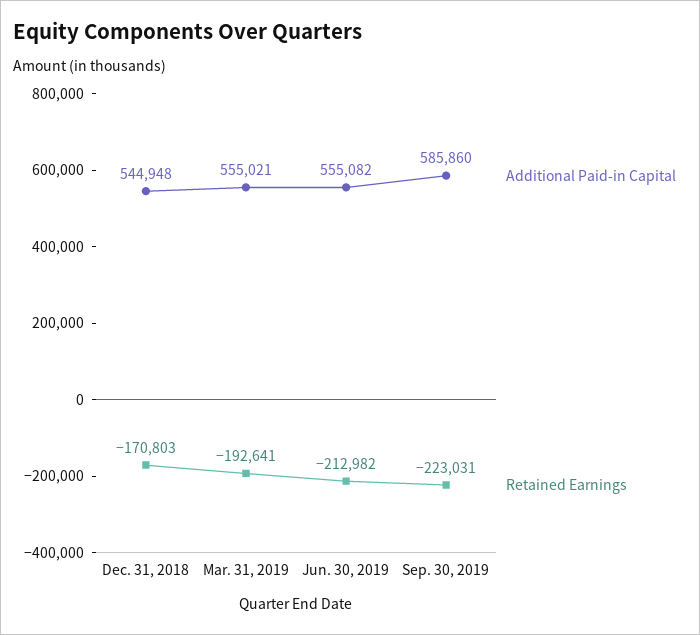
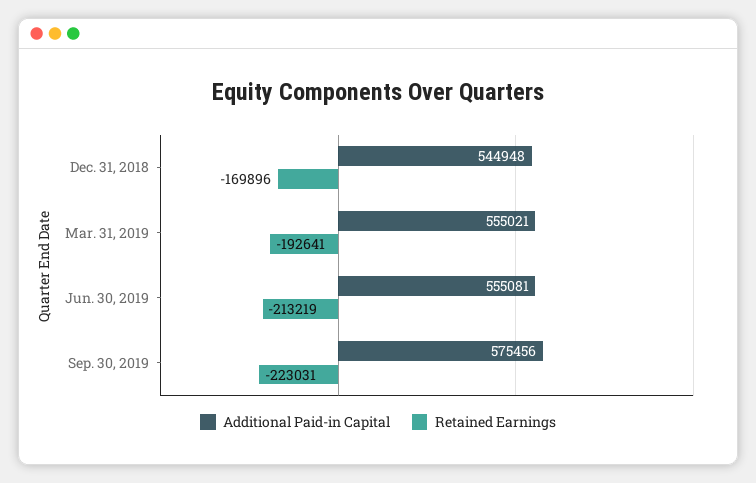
Retained Earnings, Dec. 31, 2018: -170803 -> -169896
Additional Paid-in Capital, Jun. 30, 2019: 555082 -> 555081
Retained Earnings, Jun. 30, 2019: -212982 -> -213219
Additional Paid-in Capital, Sep. 30, 2019: 585860 -> 575456

